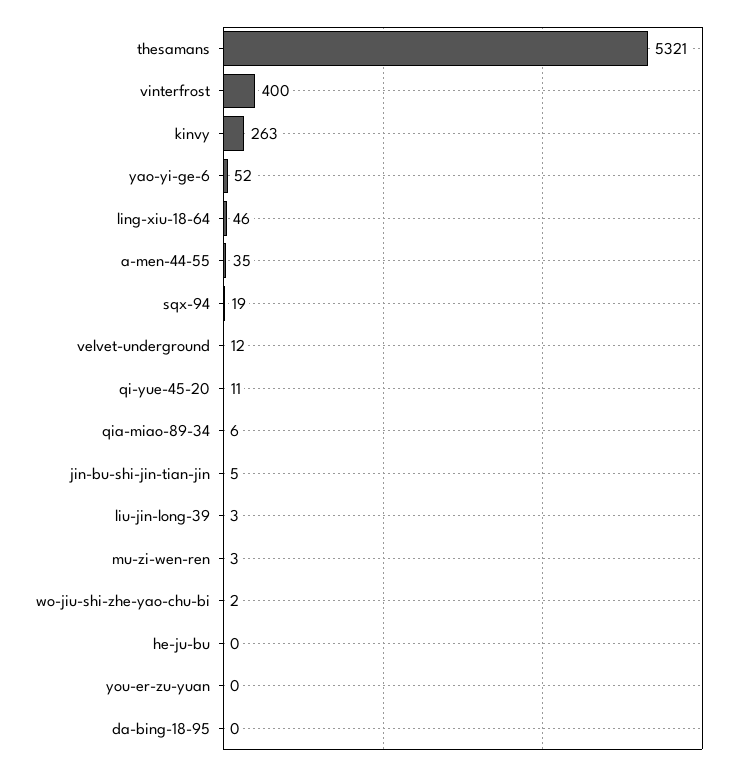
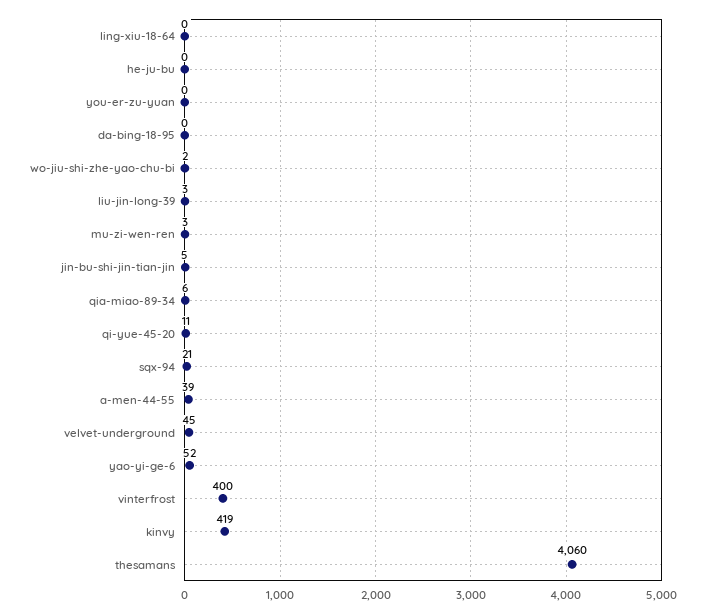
thesamans: 5321 -> 4060
kinvy: 263 -> 419
ling-xiu-18-64: 46 -> 0
a-men-44-55: 35 -> 39
sqx-94: 19 -> 21
velvet-underground: 12 -> 45

